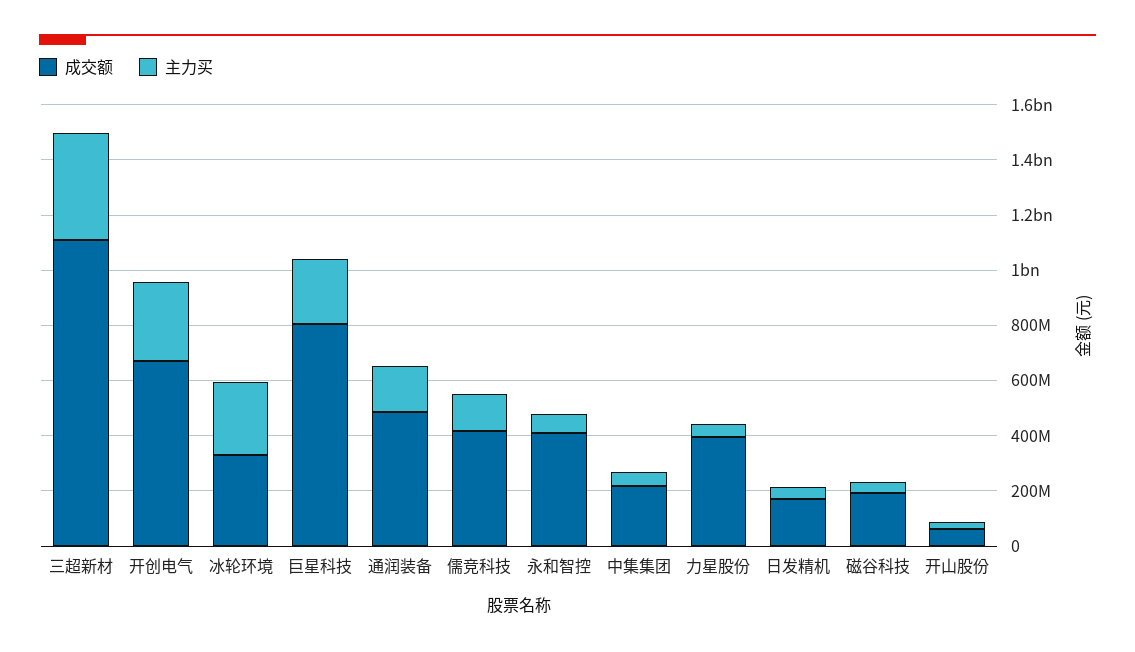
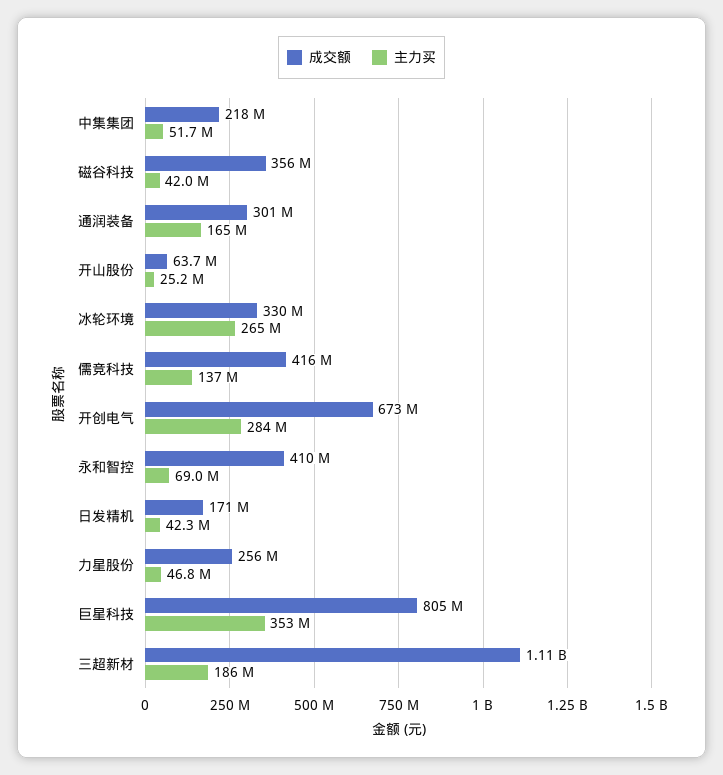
主力买, 三超新材: 400000000 -> 186000000
主力买, 巨星科技: 250000000 -> 353000000
成交额, 通润装备: 500000000 -> 301000000
成交额, 力星股份: 400000000 -> 256000000
成交额, 磁谷科技: 200000000 -> 356000000

